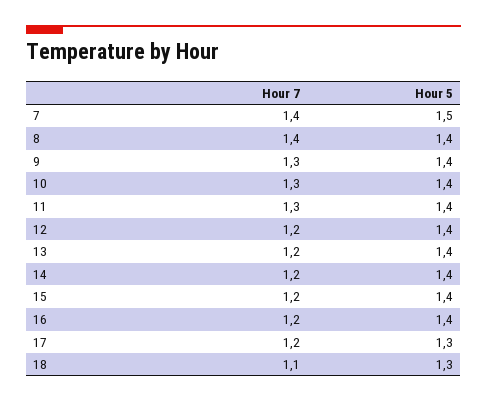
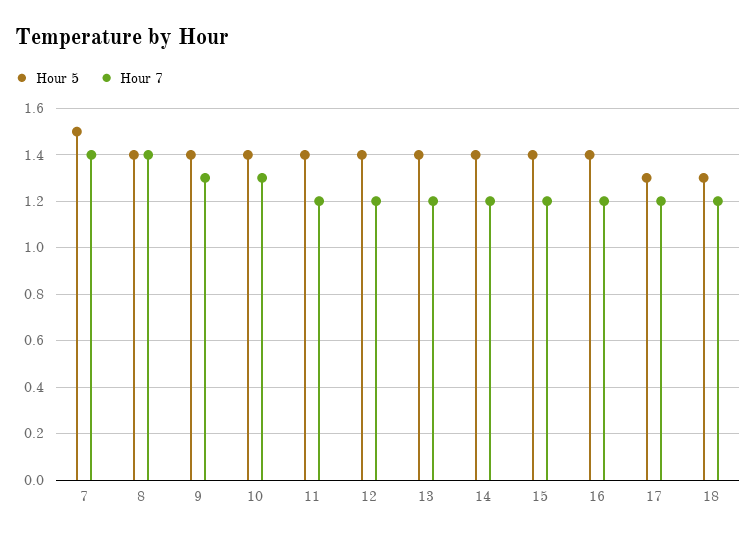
Hour 7, 11: 1.3 -> 1.2
Hour 7, 18: 1.1 -> 1.2

